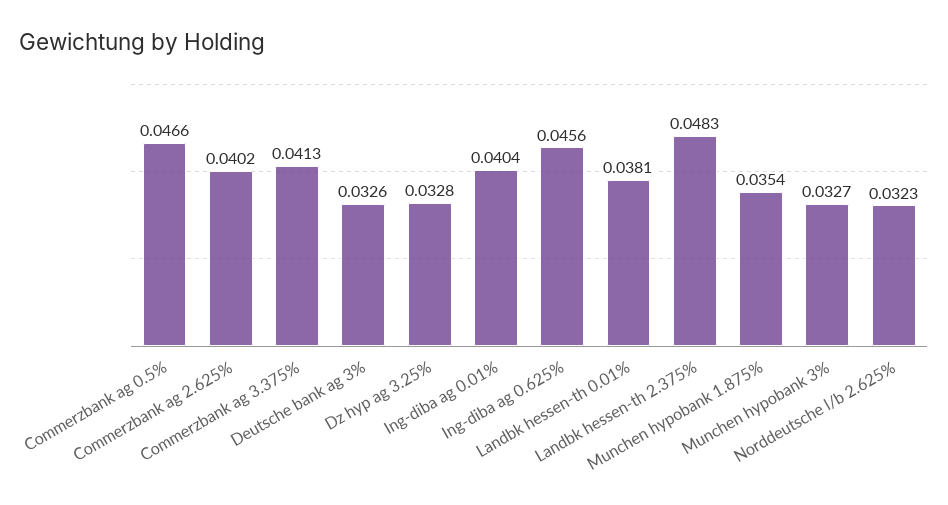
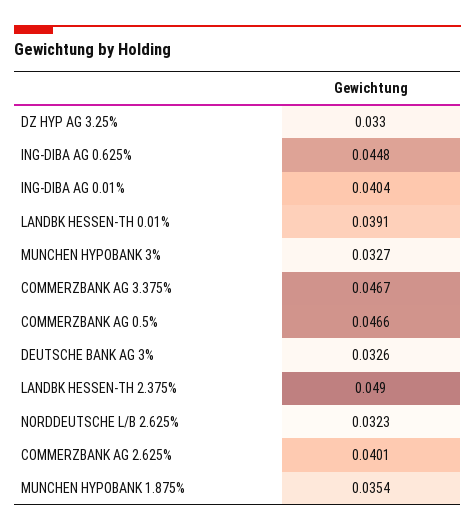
Commerzbank ag 2.625%: 0.0402 -> 0.0401
Commerzbank ag 3.375%: 0.0413 -> 0.0467
Dz hyp ag 3.25%: 0.0328 -> 0.033
Ing-diba ag 0.625%: 0.0456 -> 0.0448
Landbk hessen-th 0.01%: 0.0381 -> 0.0391
Landbk hessen-th 2.375%: 0.0483 -> 0.049

